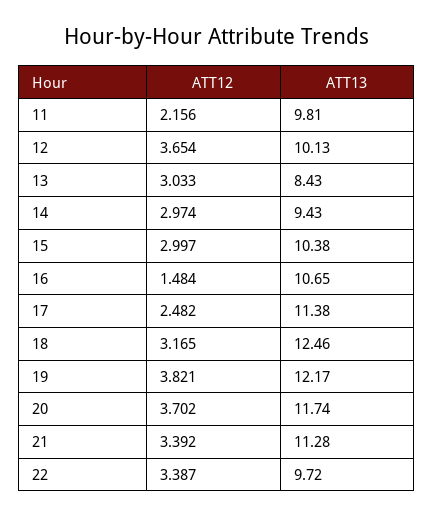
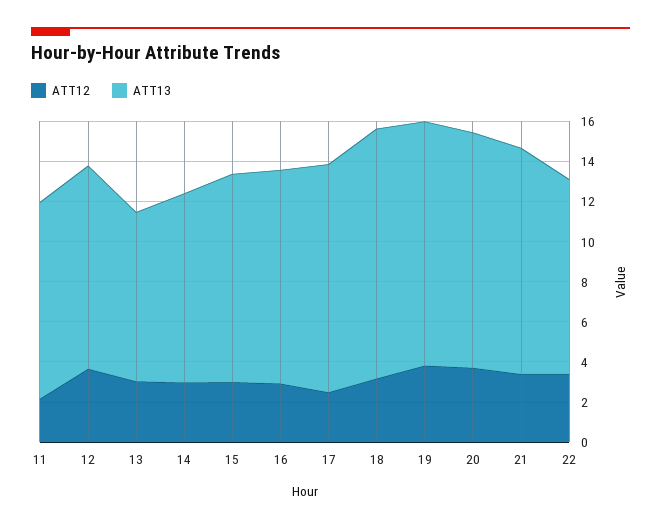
ATT12, 16: 1.484 -> 3

